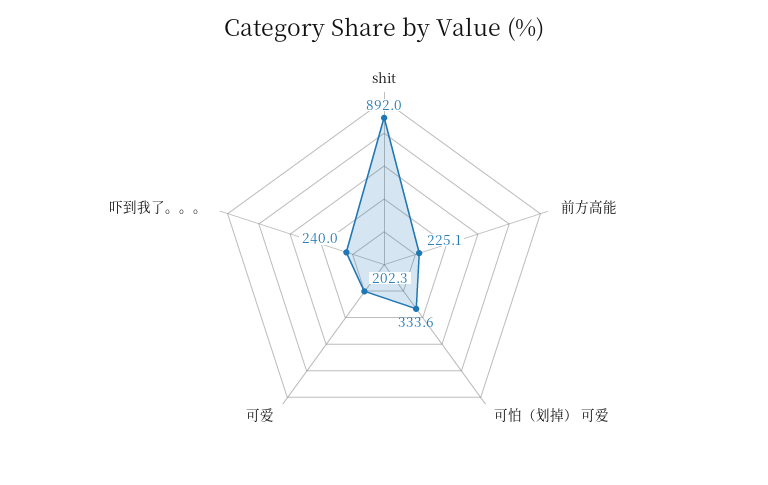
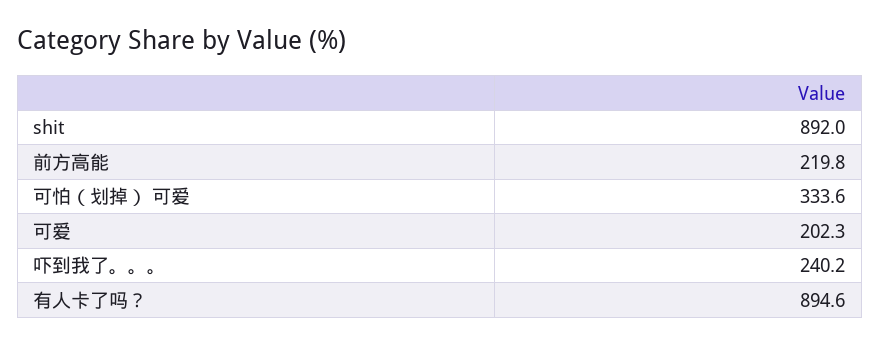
前方高能: 225.1 -> 219.8
吓到我了。。。: 240 -> 240.2
有人卡了吗？: none -> 894.6

